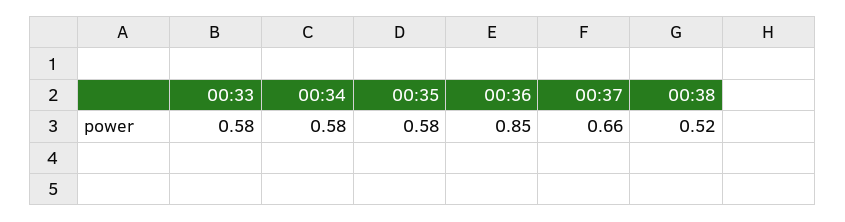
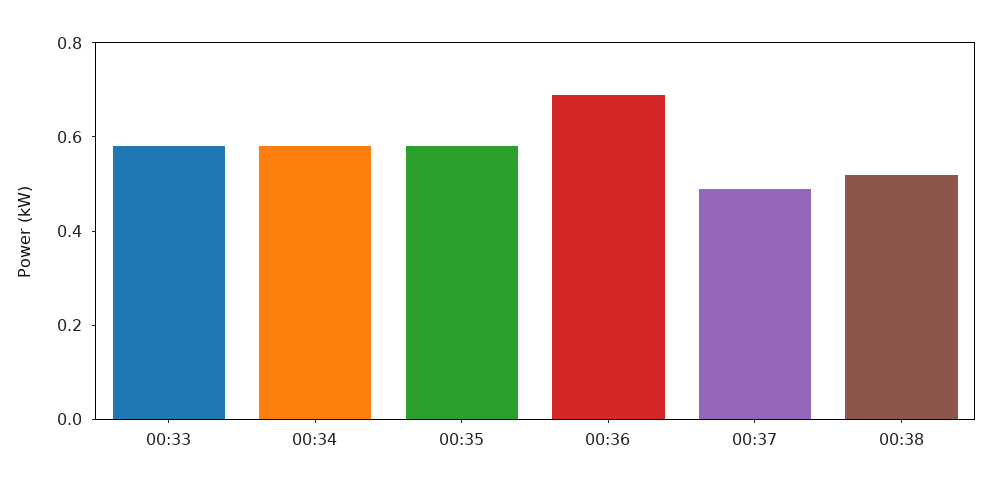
00:36: 0.85 -> 0.7
00:37: 0.66 -> 0.5

